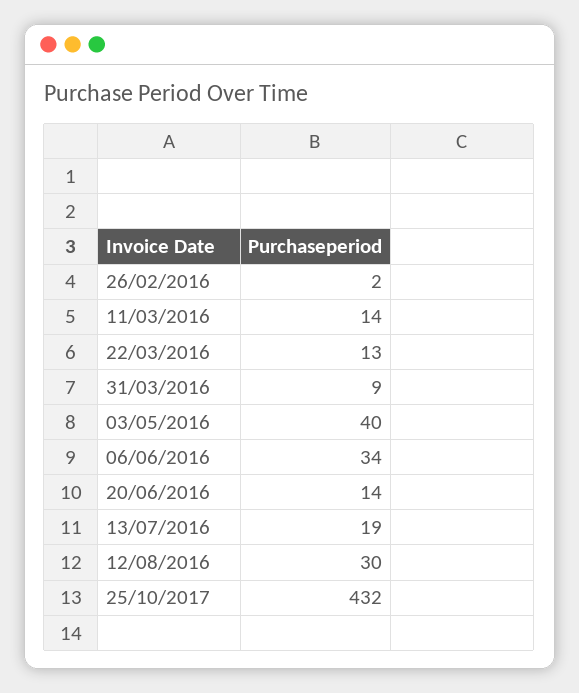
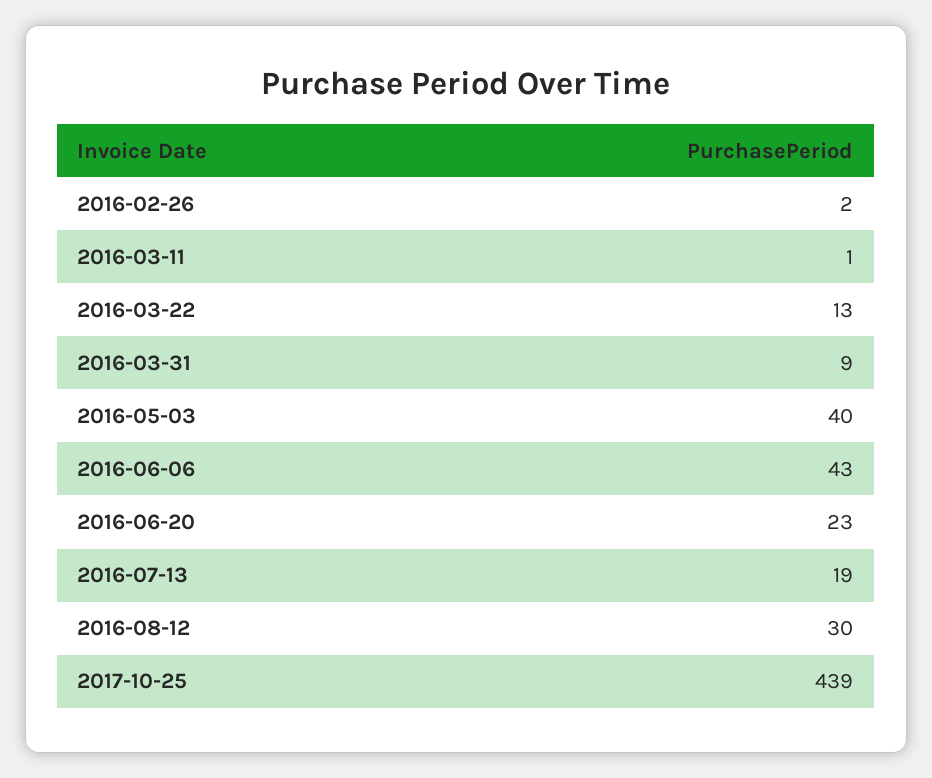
11/03/2016: 14 -> 1
06/06/2016: 34 -> 43
20/06/2016: 14 -> 23
25/10/2017: 432 -> 439

